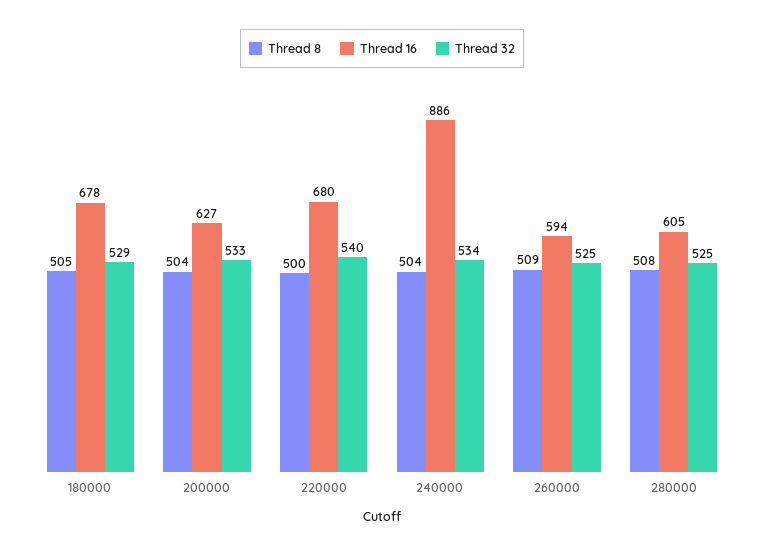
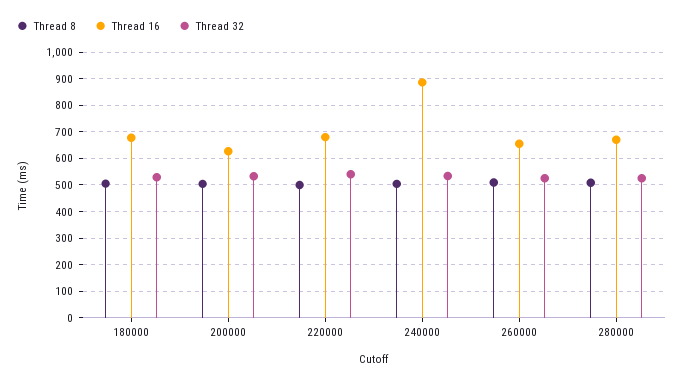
Thread 16, 260000: 594 -> 650
Thread 16, 280000: 605 -> 675

